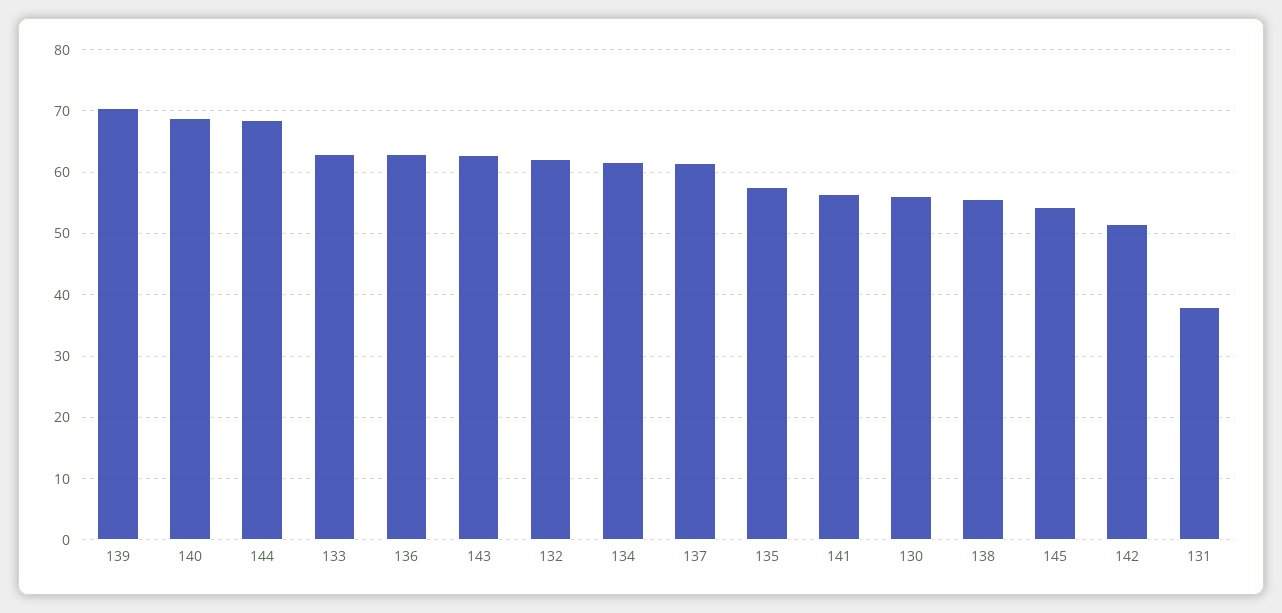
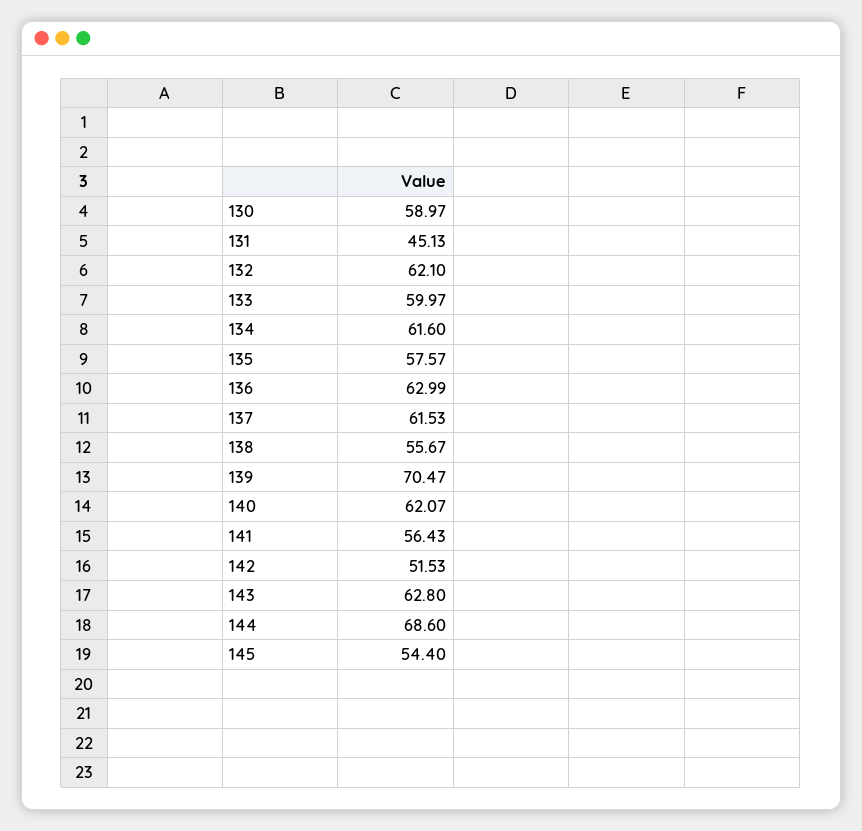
140: 69 -> 62.07
133: 63 -> 59.97
130: 56 -> 58.97
131: 38 -> 45.13

